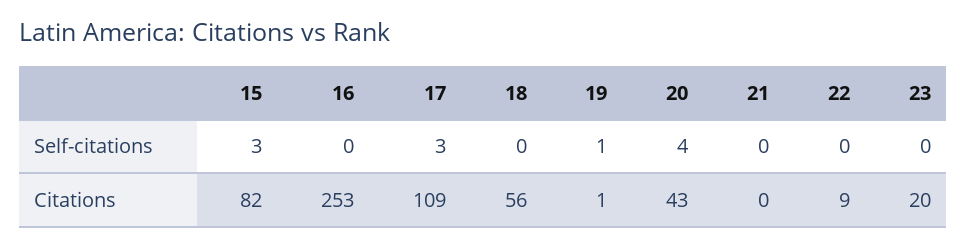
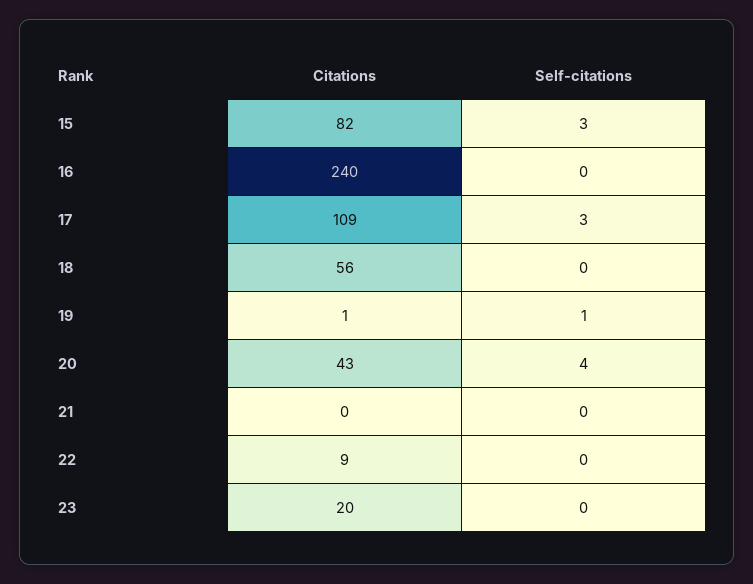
16, Citations: 253 -> 240

